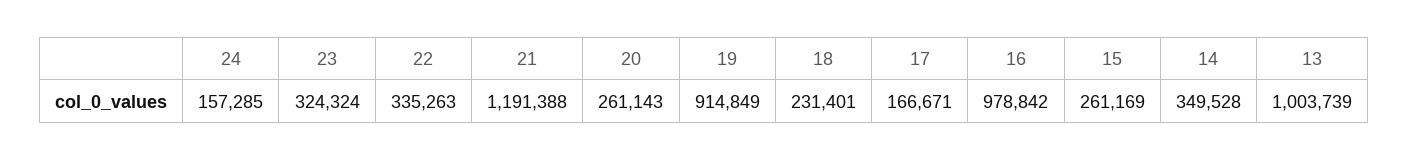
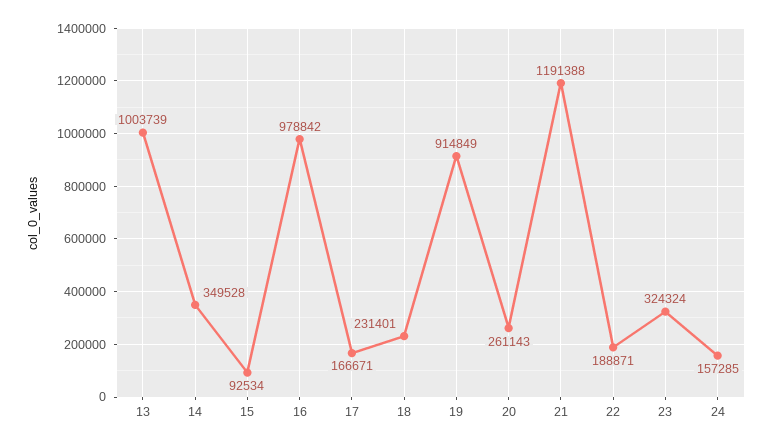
22: 335263 -> 188871
15: 261169 -> 92534

